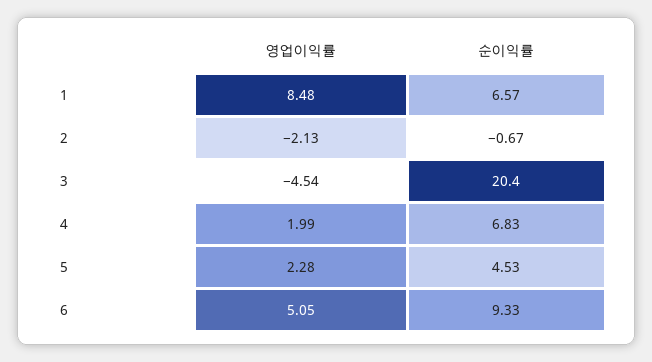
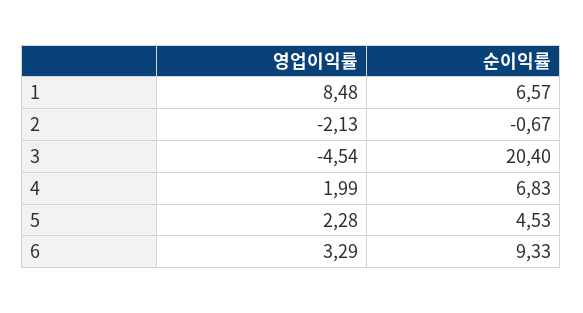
영업이익률, 6: 5.05 -> 3.29

